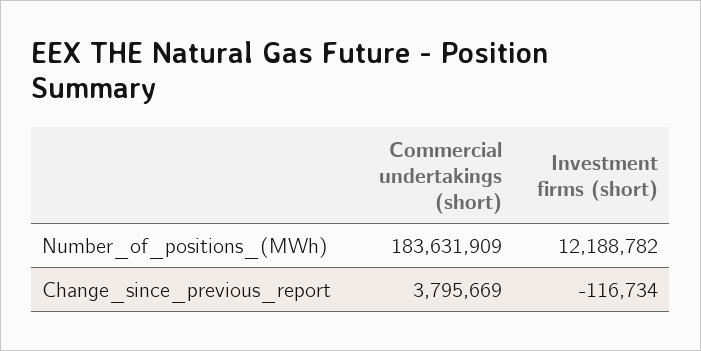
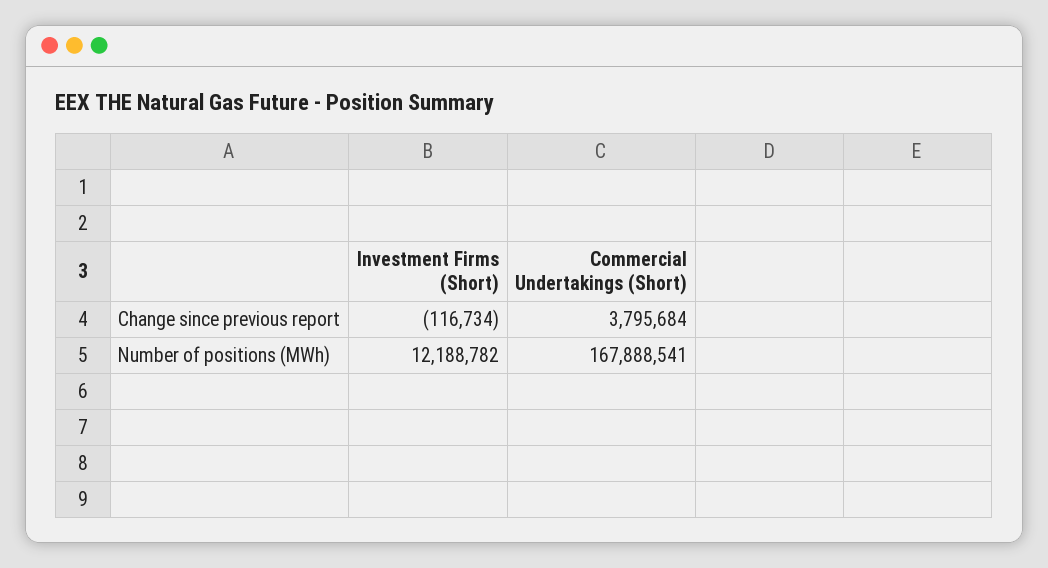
Commercial undertakings (short), Number_of_positions_(MWh): 183631909 -> 167888541
Commercial undertakings (short), Change_since_previous_report: 3795669 -> 3795684

